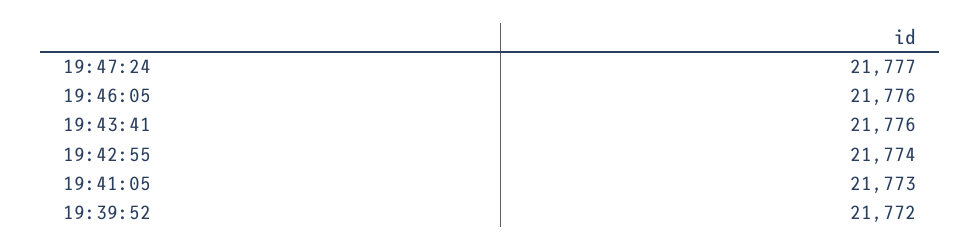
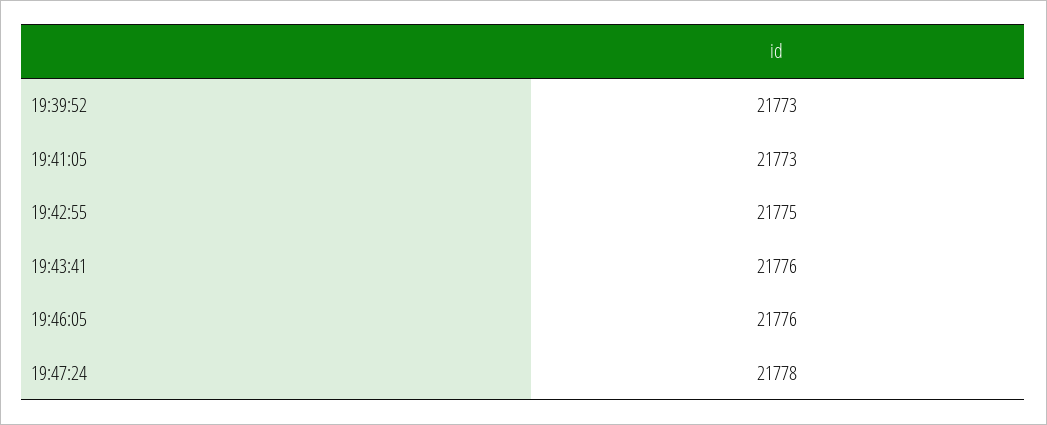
19:47:24: 21777 -> 21778
19:42:55: 21774 -> 21775
19:39:52: 21772 -> 21773

